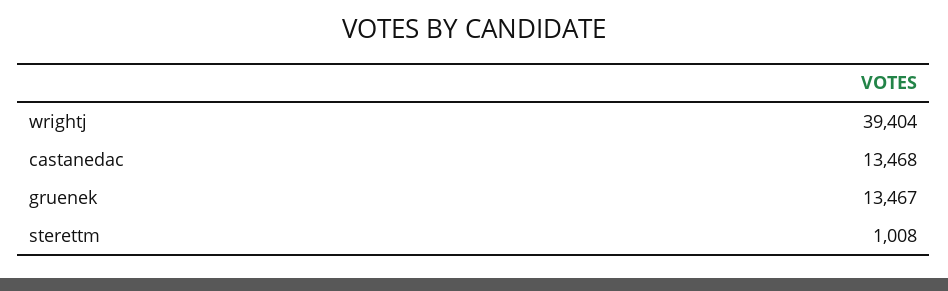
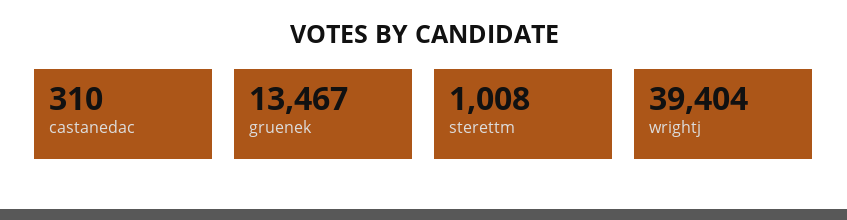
castanedac: 13468 -> 310

